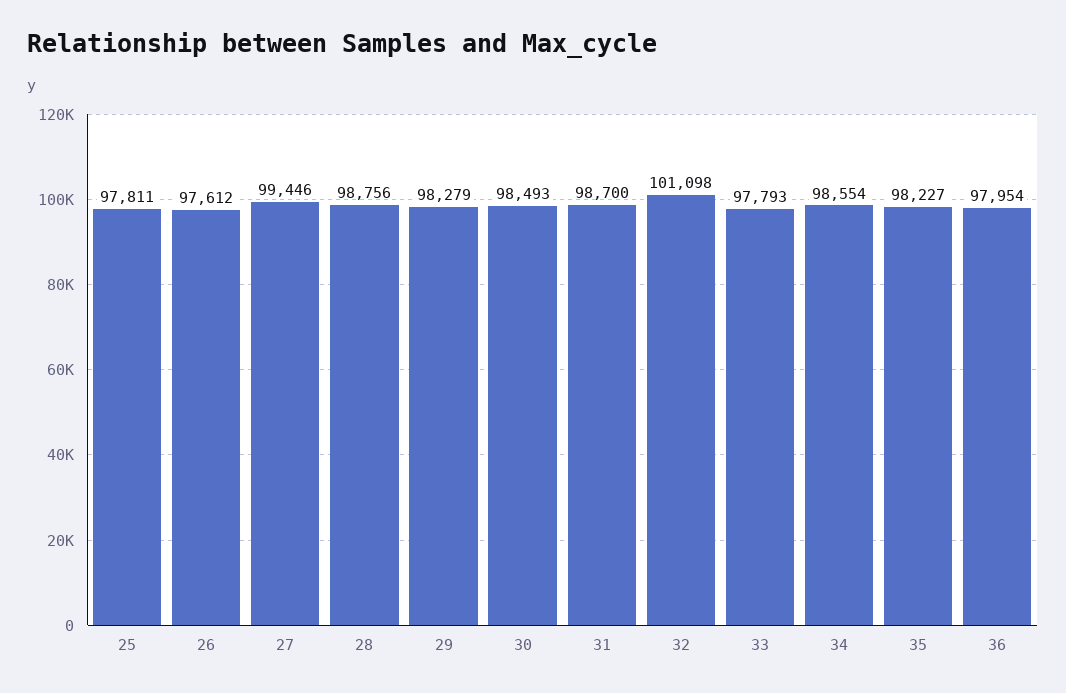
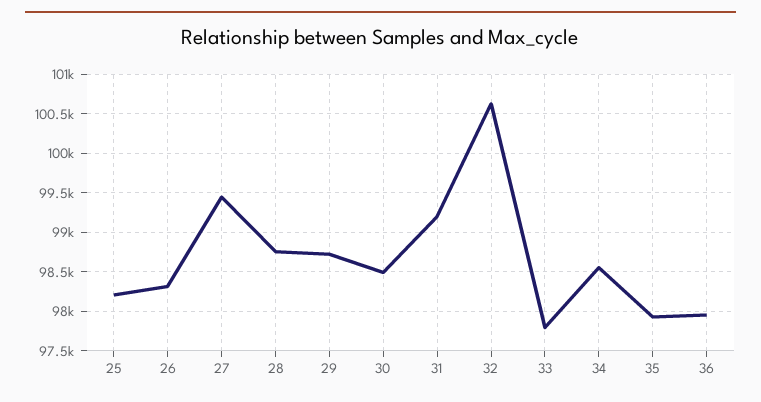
25: 97811 -> 98200
26: 97612 -> 98300
29: 98279 -> 98700
31: 98700 -> 99200
32: 101098 -> 100600
35: 98227 -> 97900

